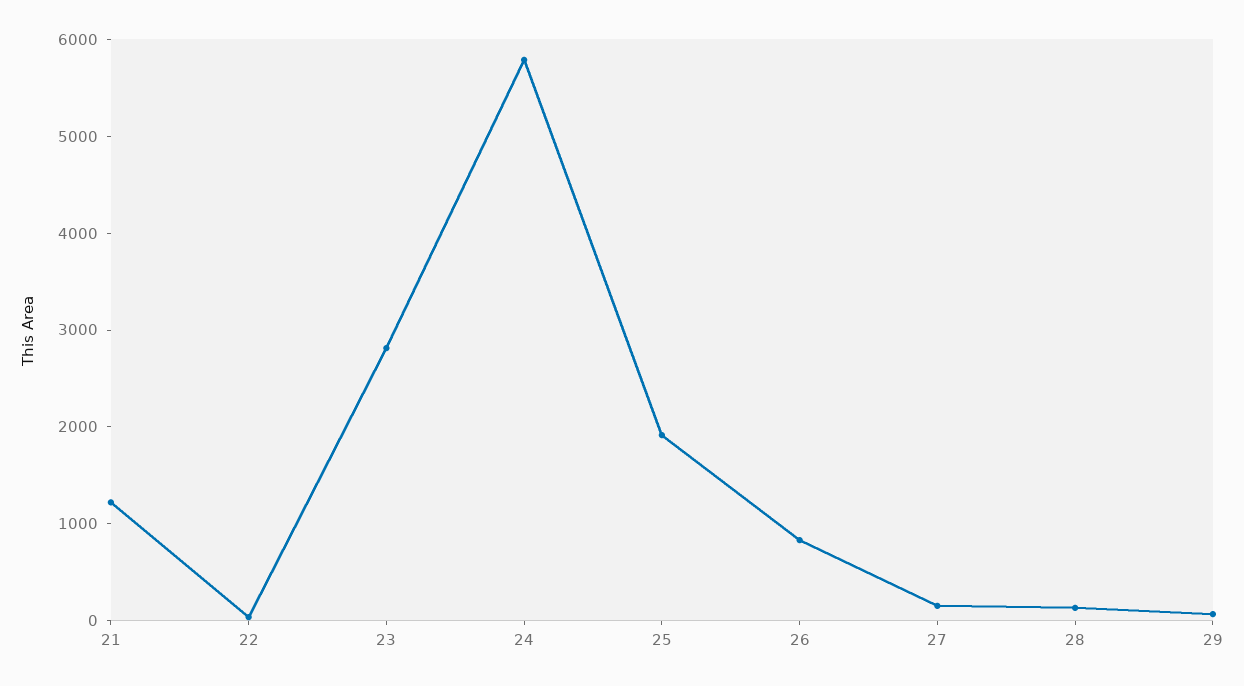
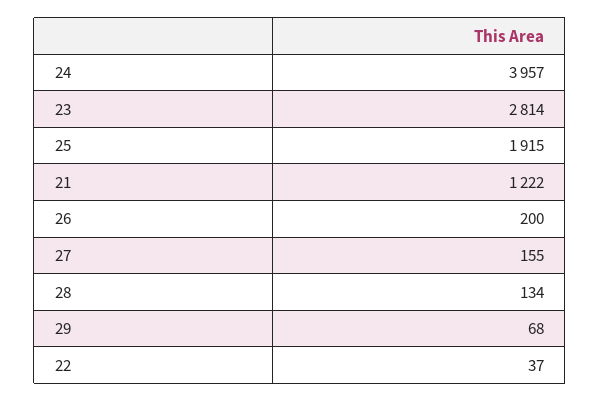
24: 5800 -> 3957
26: 800 -> 200

